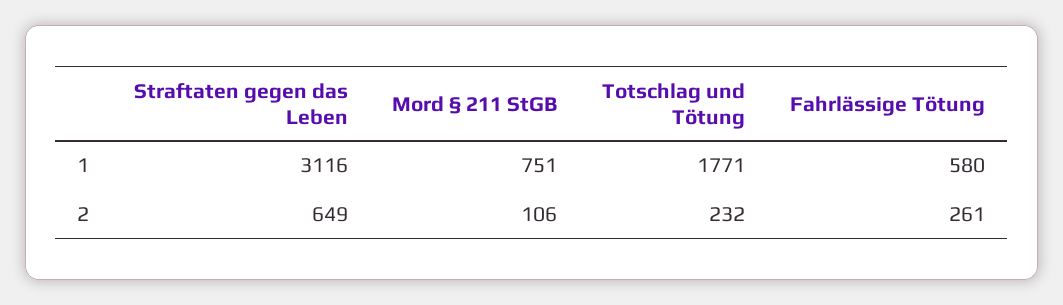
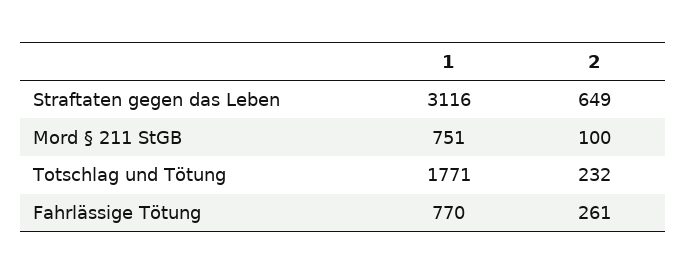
Fahrlässige Tötung, 1: 580 -> 770
Mord § 211 StGB, 2: 106 -> 100

